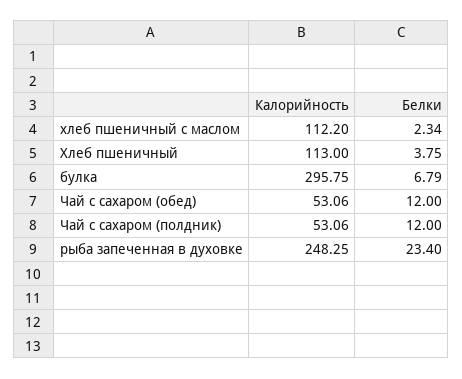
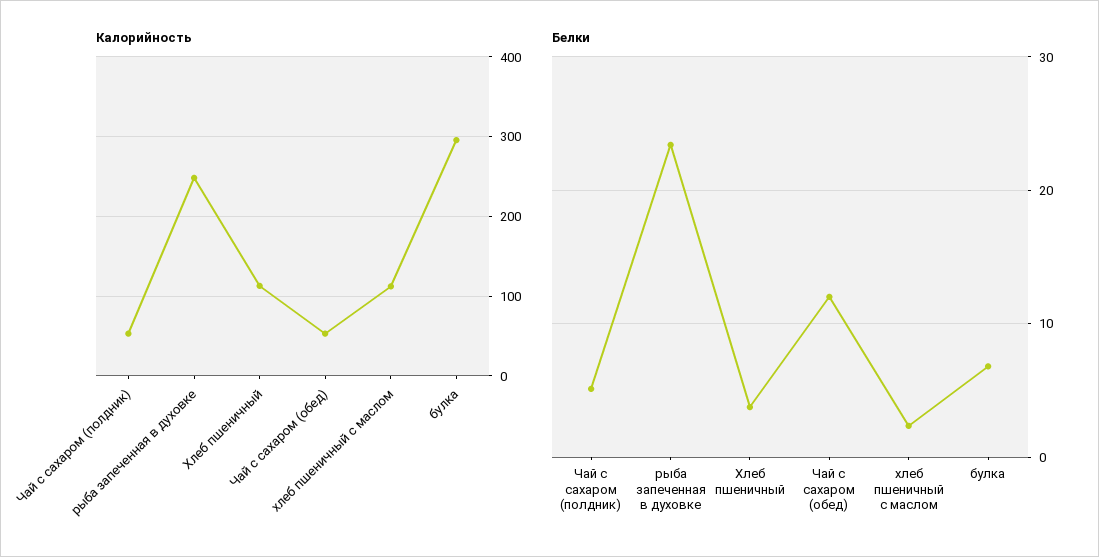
Белки, Чай с сахаром (полдник): 12 -> 5

